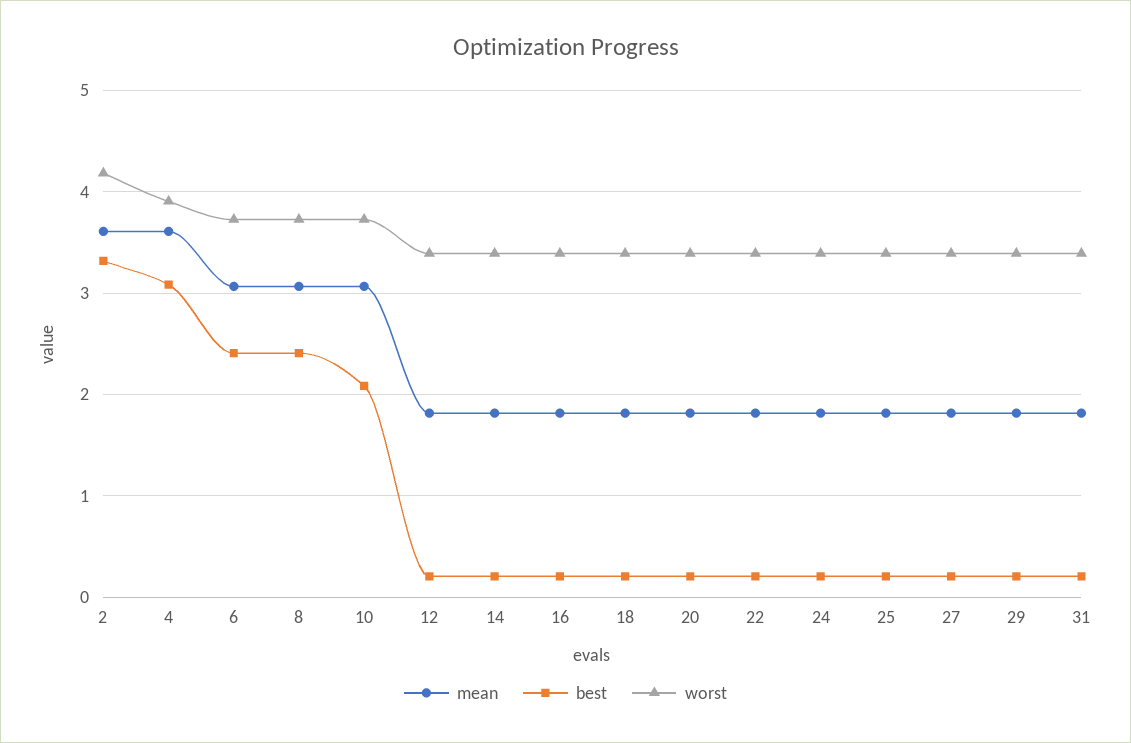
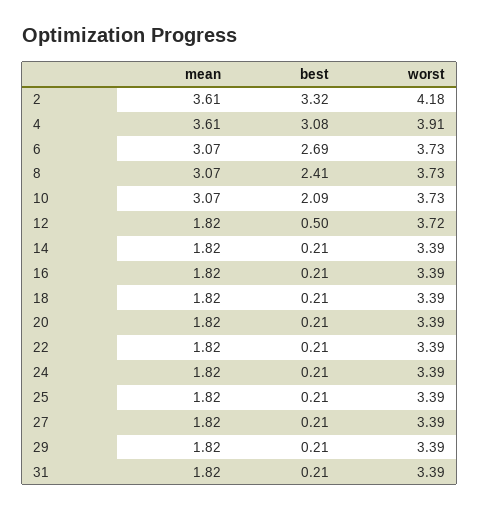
best, 6: 2.4 -> 2.69
best, 12: 0.2 -> 0.5
worst, 12: 3.4 -> 3.72

